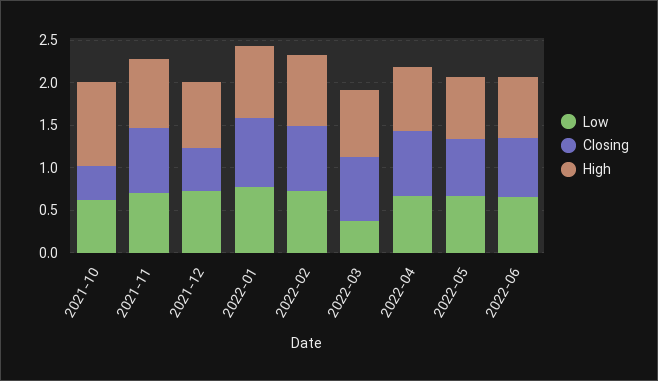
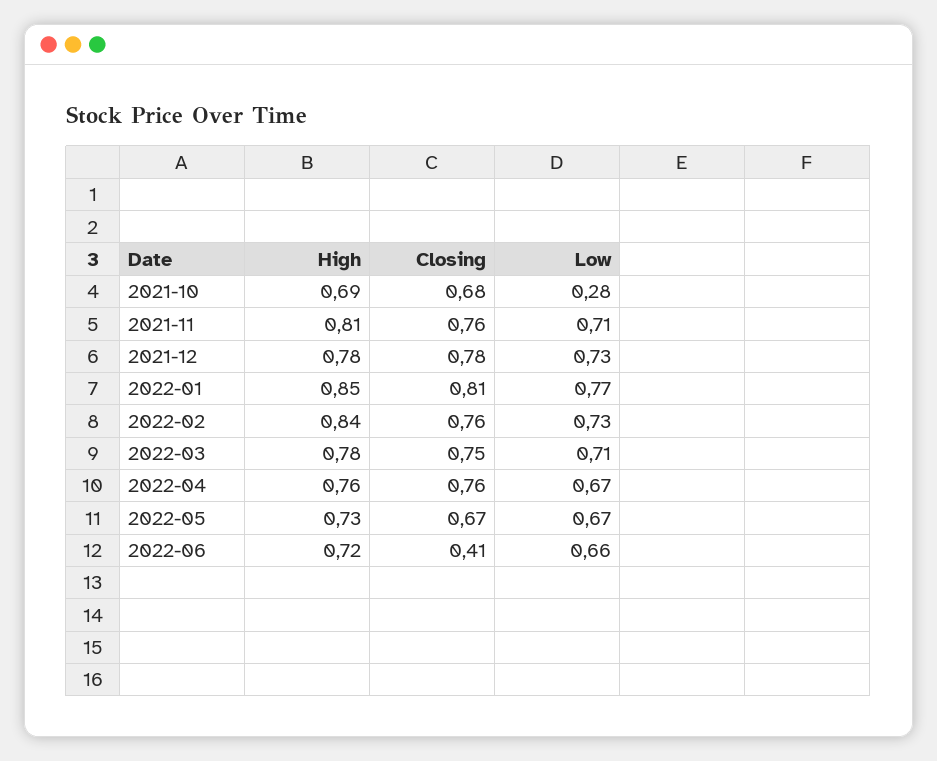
Low, 2021-10: 0.6 -> 0.28
Closing, 2021-10: 0.4 -> 0.68
High, 2021-10: 1 -> 0.69
Closing, 2021-12: 0.5 -> 0.78
Low, 2022-03: 0.4 -> 0.71
Closing, 2022-06: 0.7 -> 0.41

